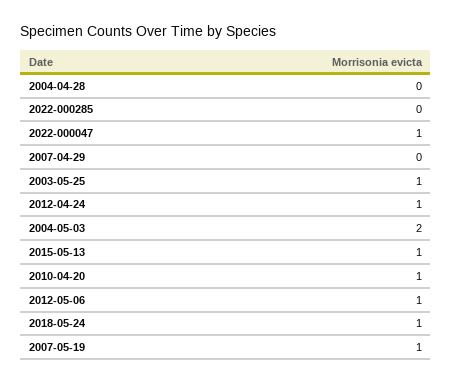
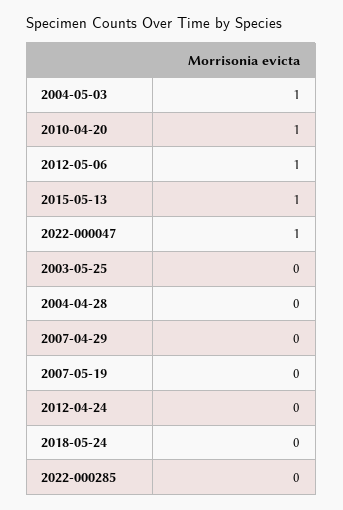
2003-05-25: 1 -> 0
2012-04-24: 1 -> 0
2004-05-03: 2 -> 1
2018-05-24: 1 -> 0
2007-05-19: 1 -> 0

